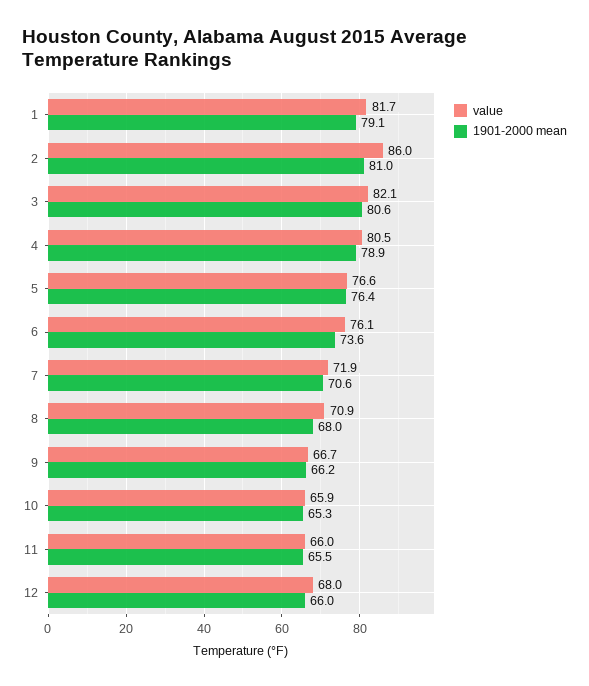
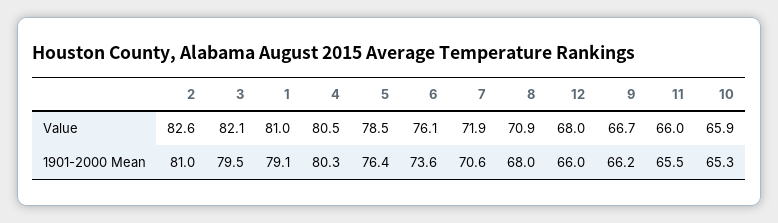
value, 1: 81.7 -> 81
value, 2: 86 -> 82.6
1901-2000 mean, 3: 80.6 -> 79.5
1901-2000 mean, 4: 78.9 -> 80.3
value, 5: 76.6 -> 78.5

